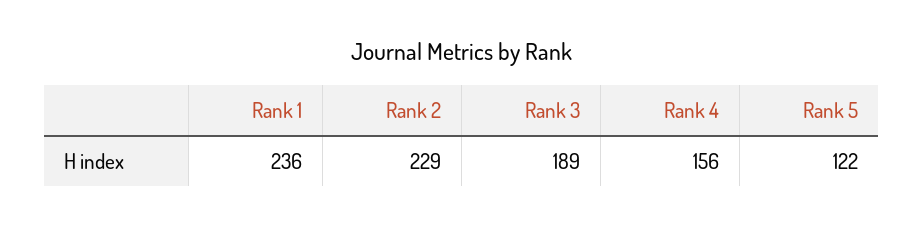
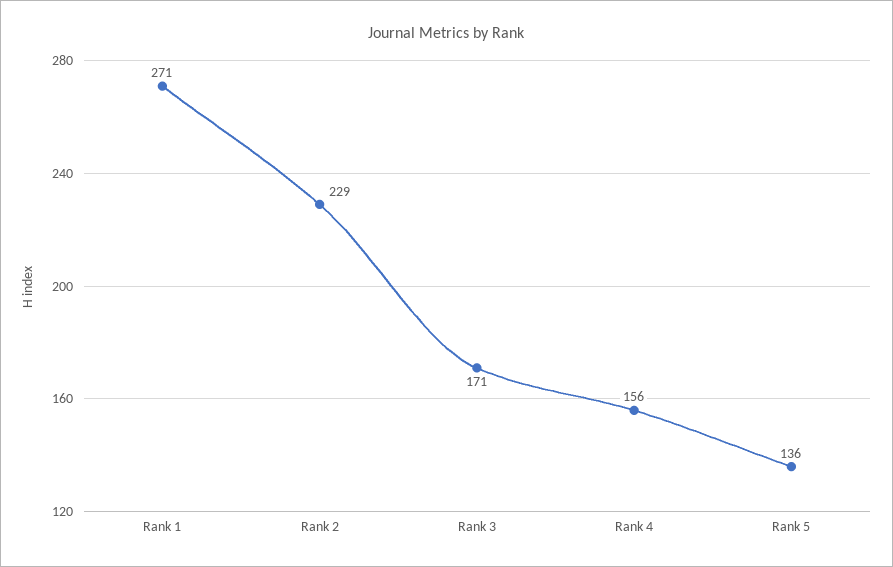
Rank 1: 236 -> 271
Rank 3: 189 -> 171
Rank 5: 122 -> 136

